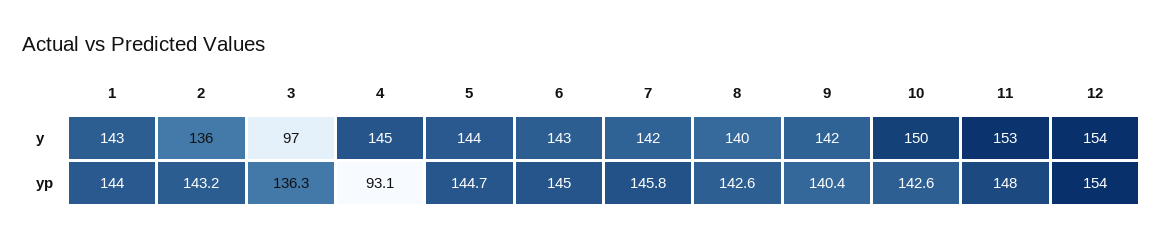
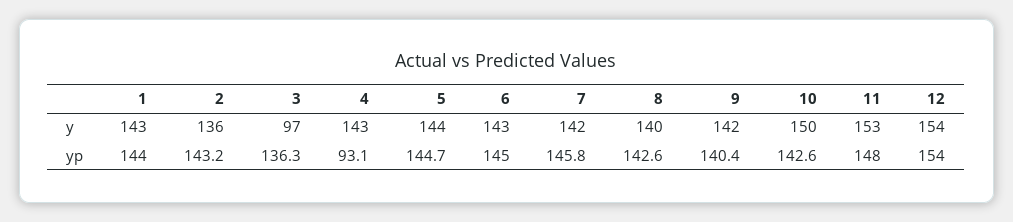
4, y: 145 -> 143

